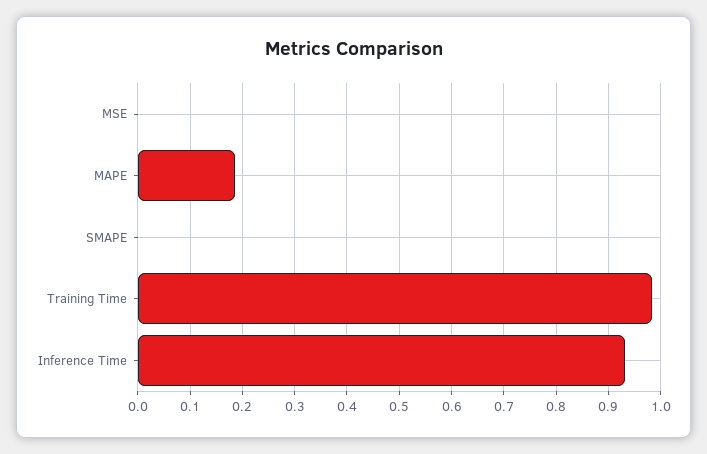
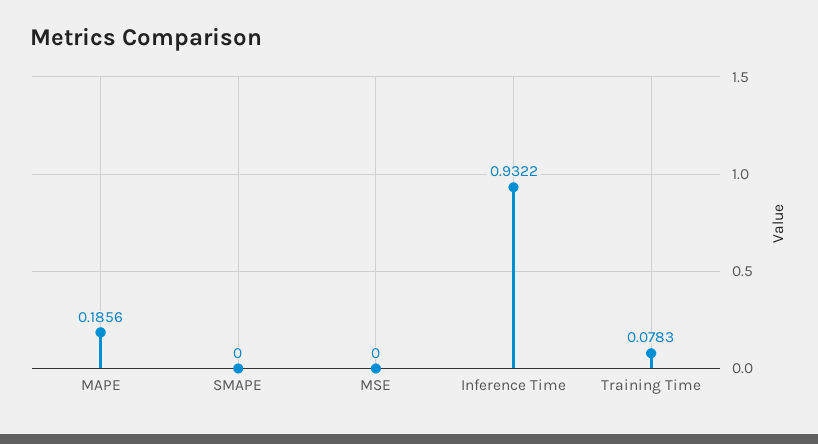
Training Time: 0.98 -> 0.0783

